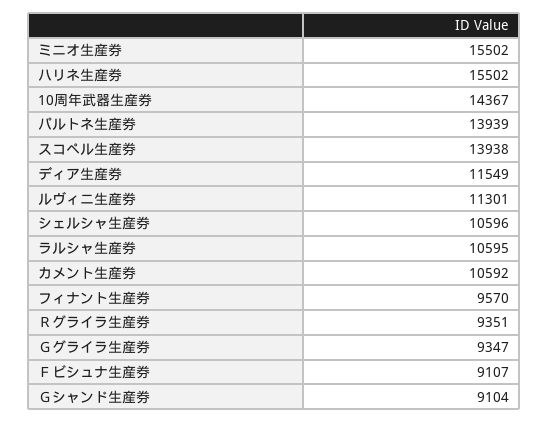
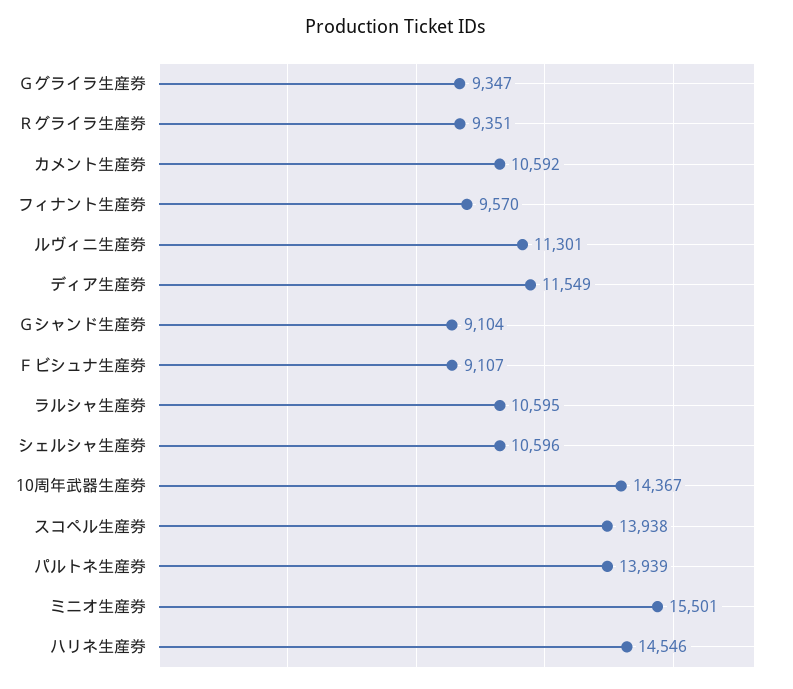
ミニオ生産券: 15502 -> 15501
ハリネ生産券: 15502 -> 14546

